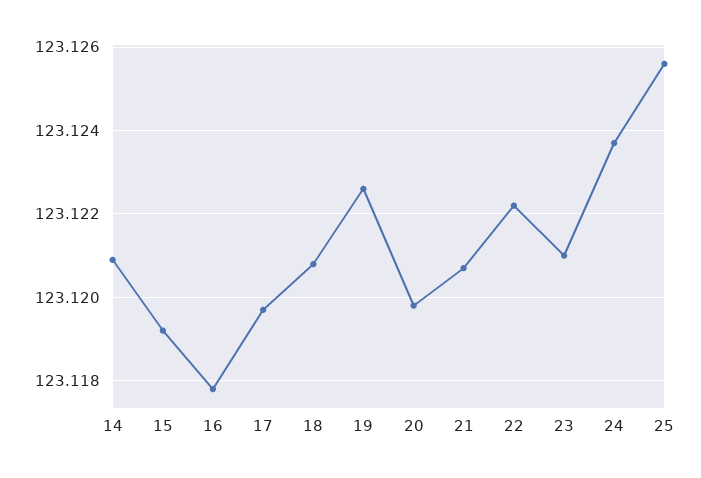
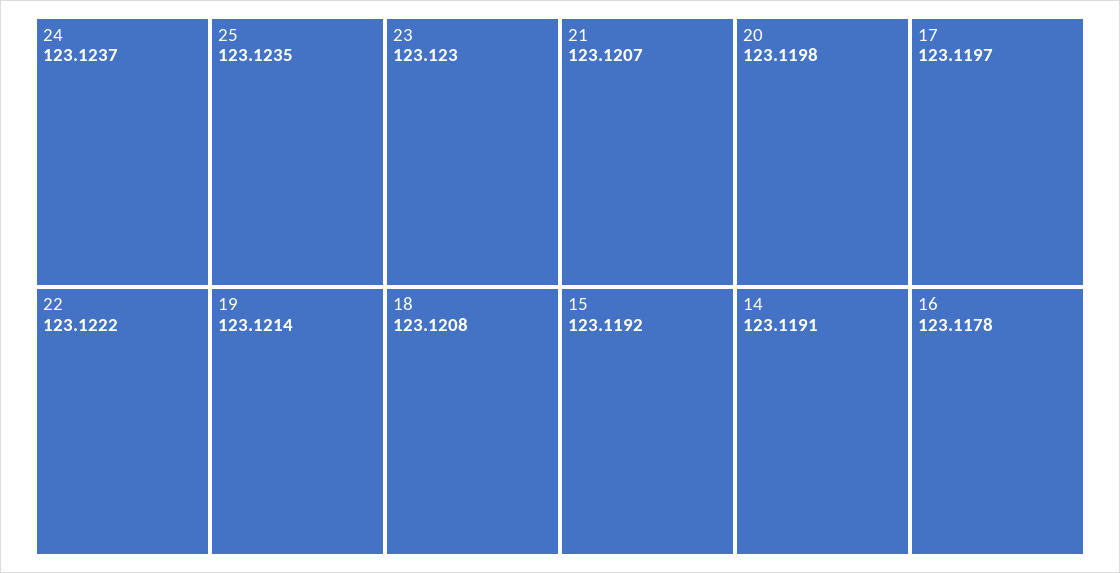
14: 123.121 -> 123.1191
19: 123.1225 -> 123.1214
23: 123.121 -> 123.123
25: 123.1255 -> 123.1235

